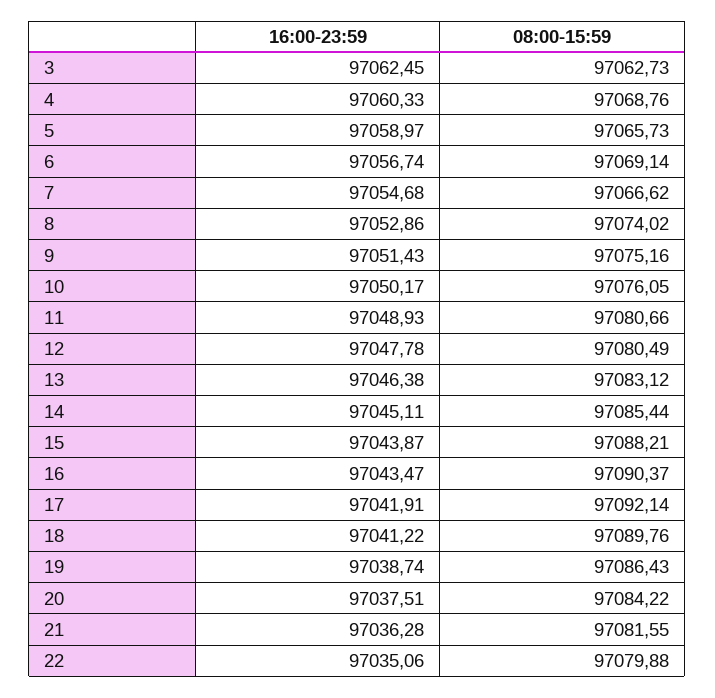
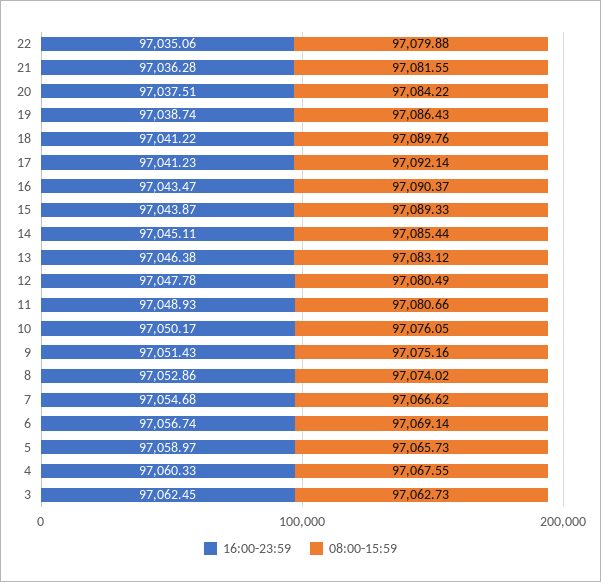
08:00-15:59, 4: 97068.76 -> 97067.55
08:00-15:59, 15: 97088.21 -> 97089.33
16:00-23:59, 17: 97041.91 -> 97041.23

